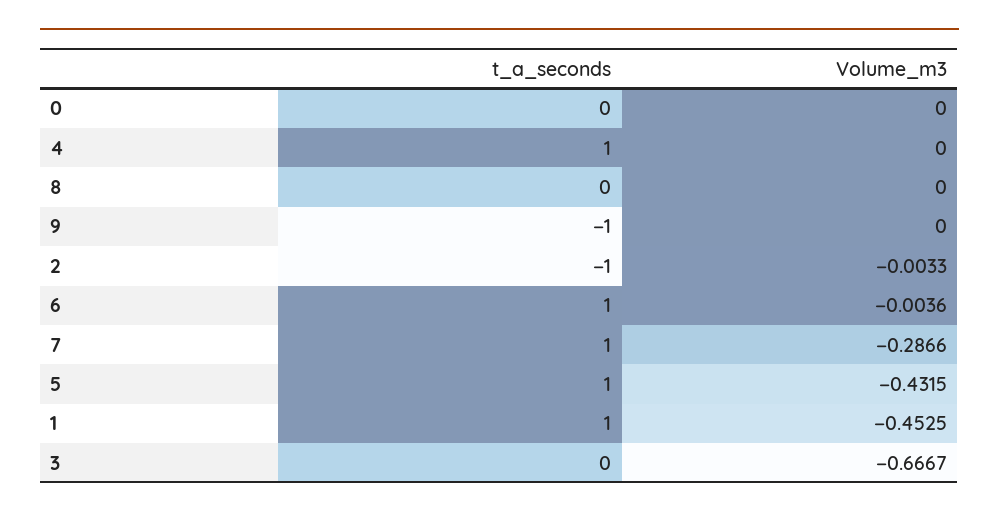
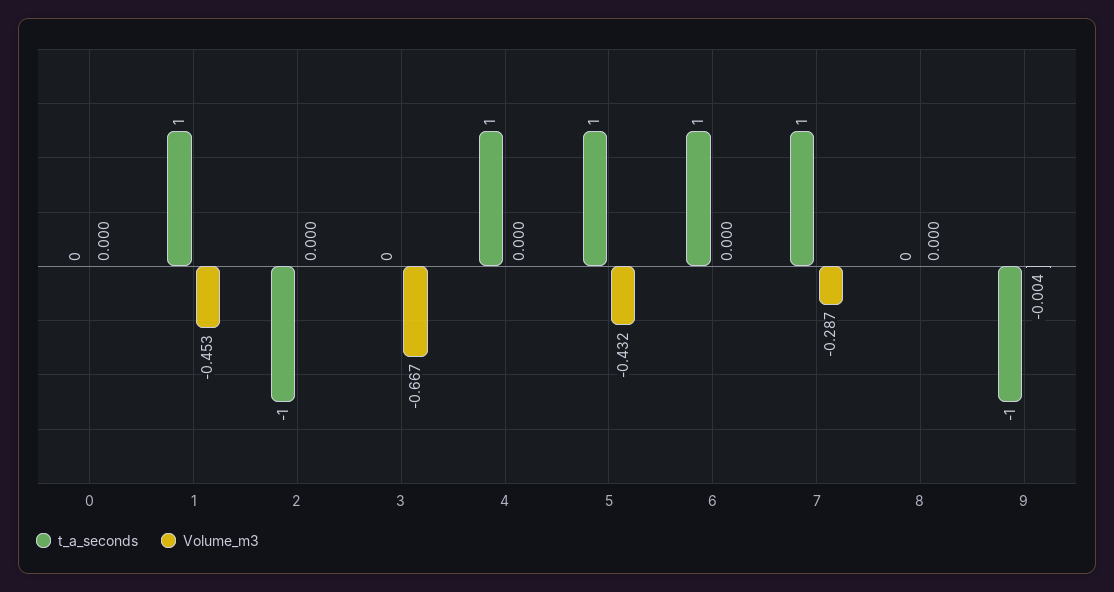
Volume_m3, 9: 0 -> -0.004
Volume_m3, 2: -0.0033 -> 0
Volume_m3, 6: -0.0036 -> 0

